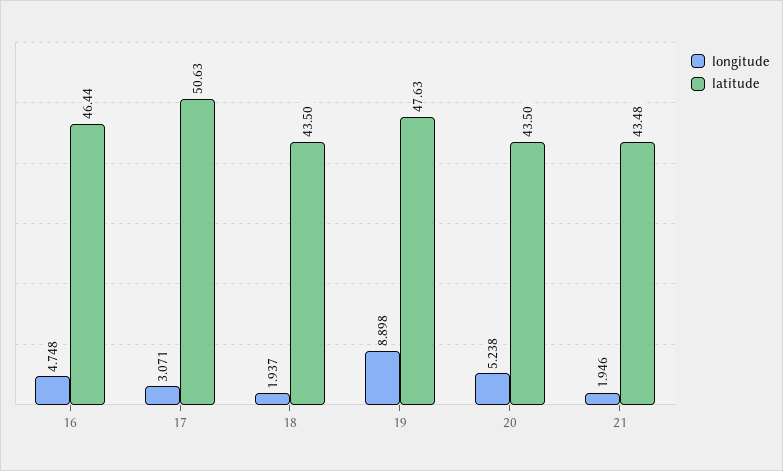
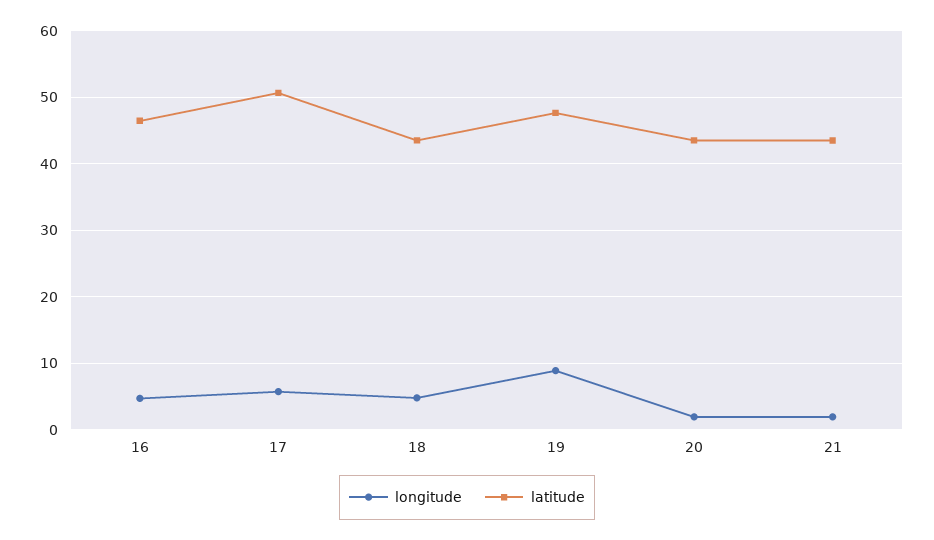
longitude, 17: 3.071 -> 6
longitude, 18: 1.937 -> 5
longitude, 20: 5.238 -> 2

